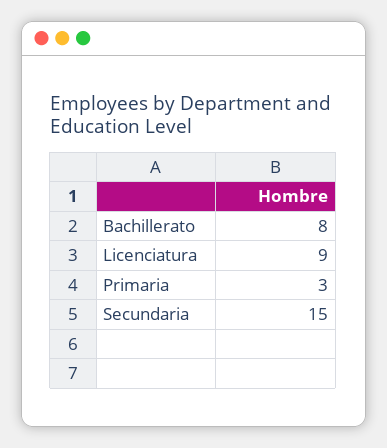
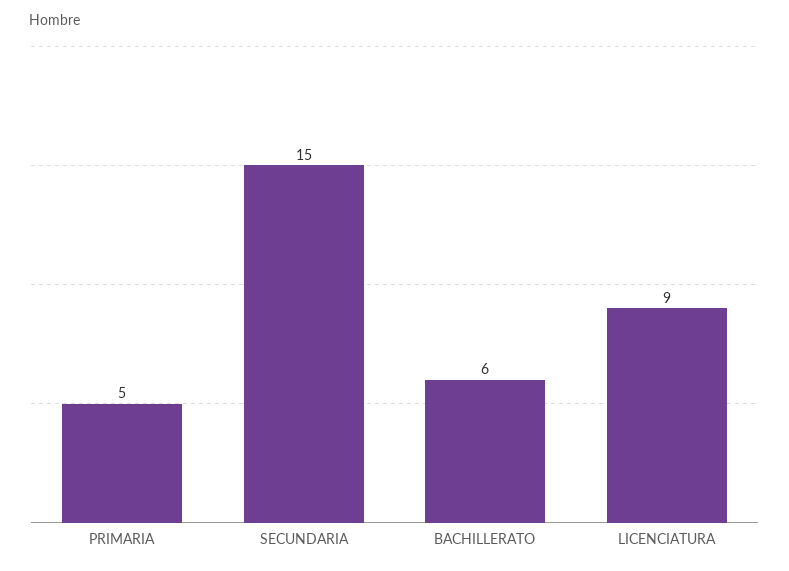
Bachillerato: 8 -> 6
Primaria: 3 -> 5

